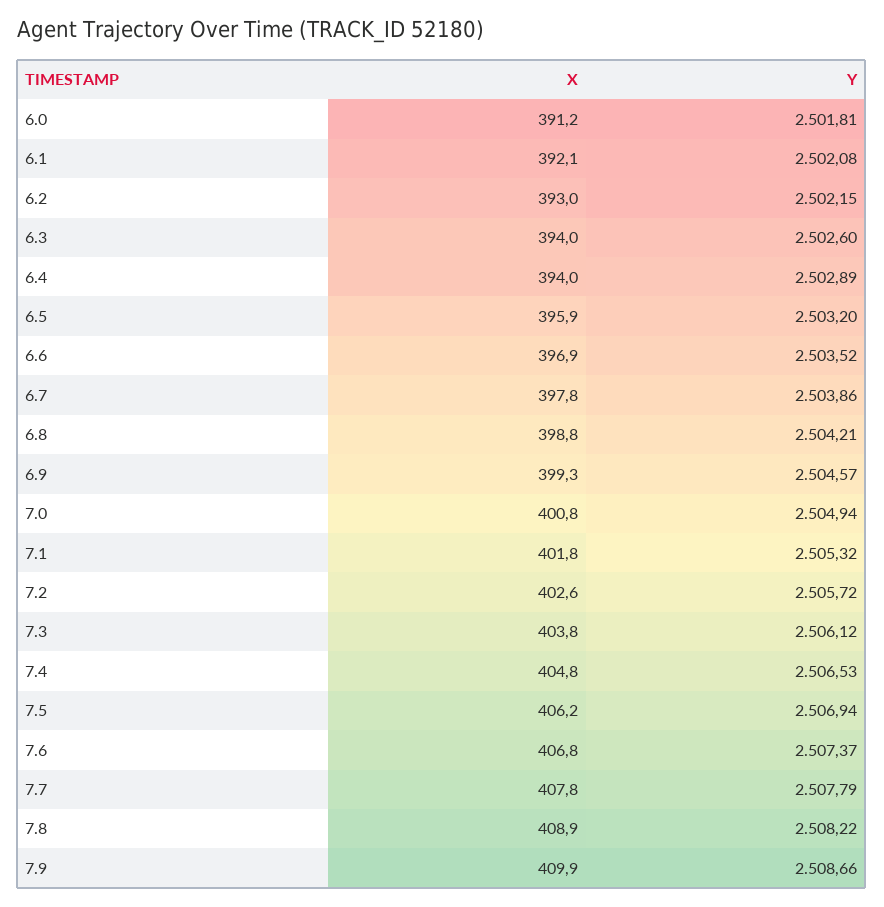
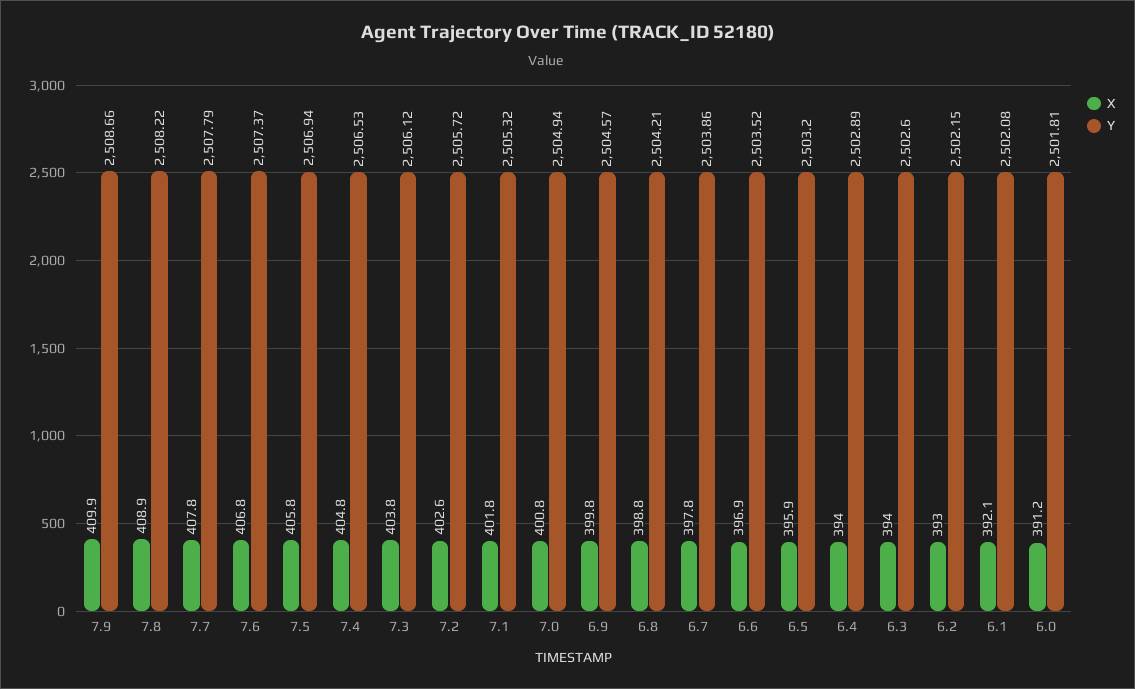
X, 6.9: 399.3 -> 399.8
X, 7.5: 406.2 -> 405.8

